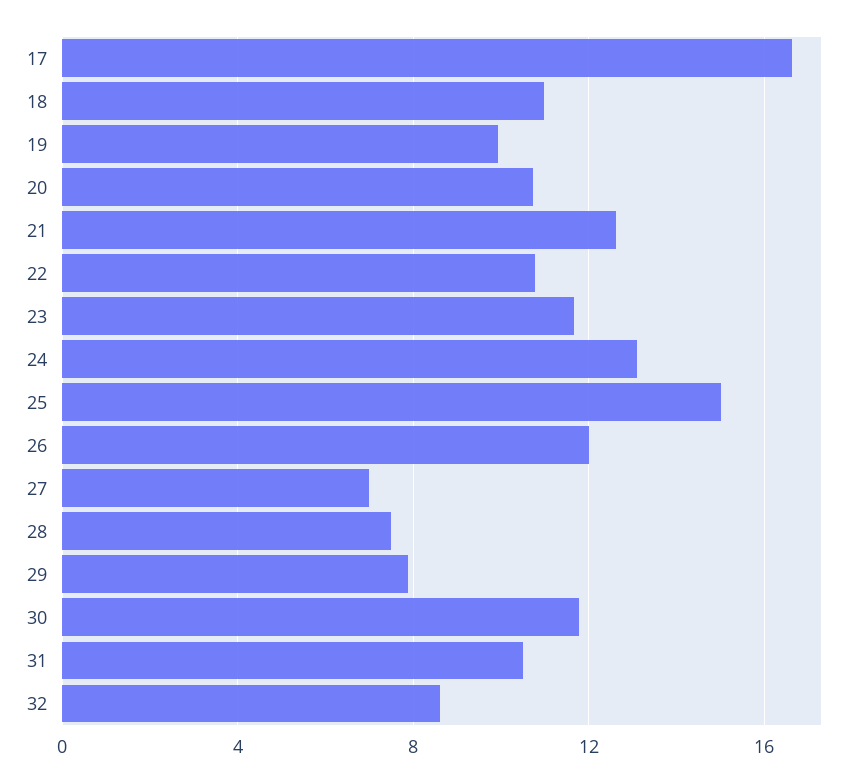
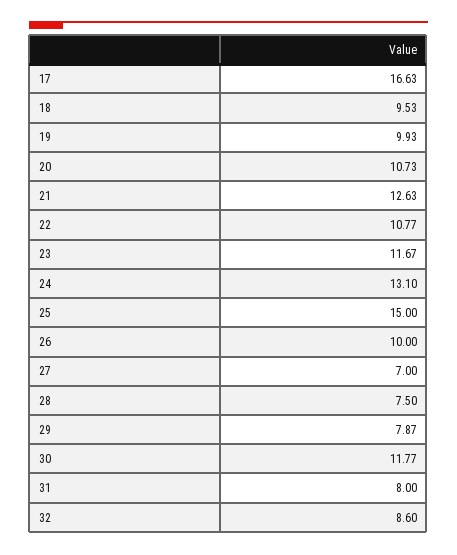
18: 11 -> 9.53
26: 12 -> 10
31: 10.5 -> 8

